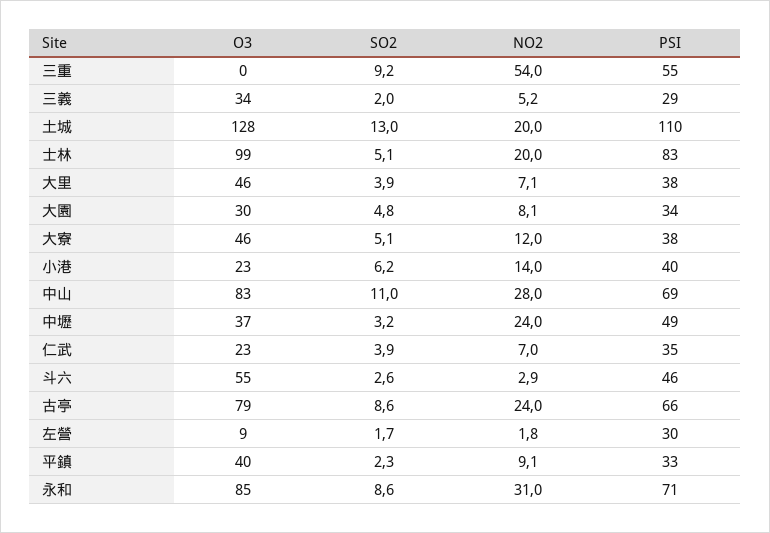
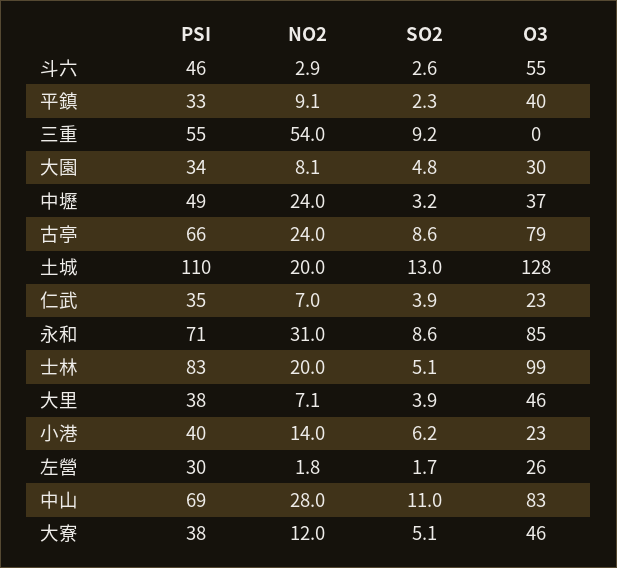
O3, 三義: 34 -> none
SO2, 三義: 2 -> none
NO2, 三義: 5.2 -> none
PSI, 三義: 29 -> none
O3, 左營: 9 -> 26

